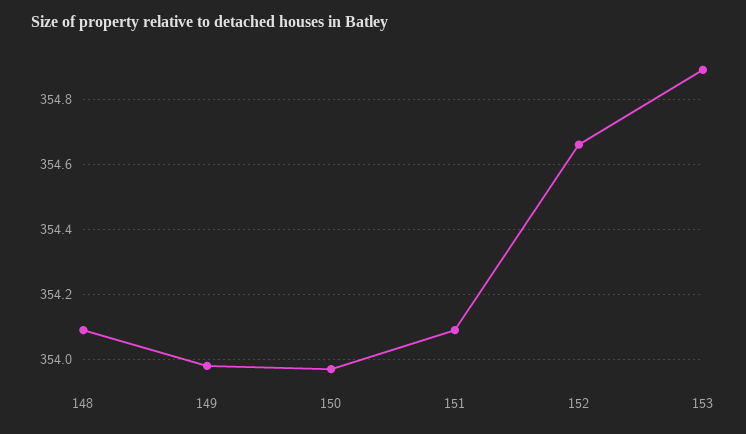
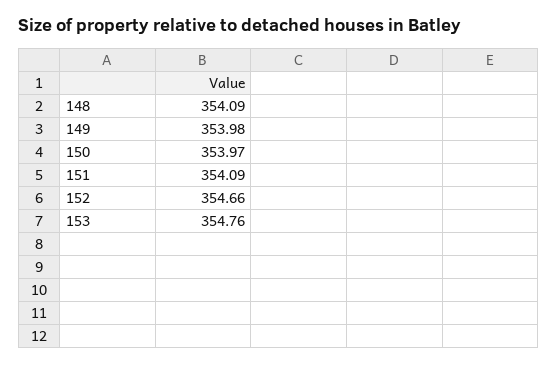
153: 354.9 -> 354.76

